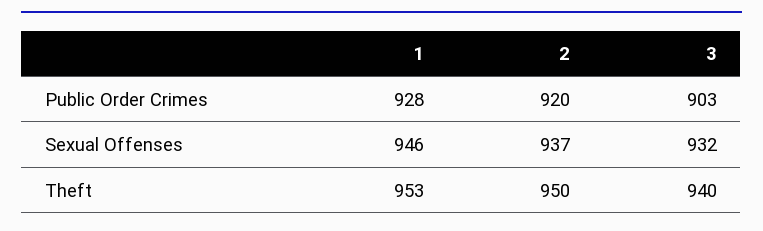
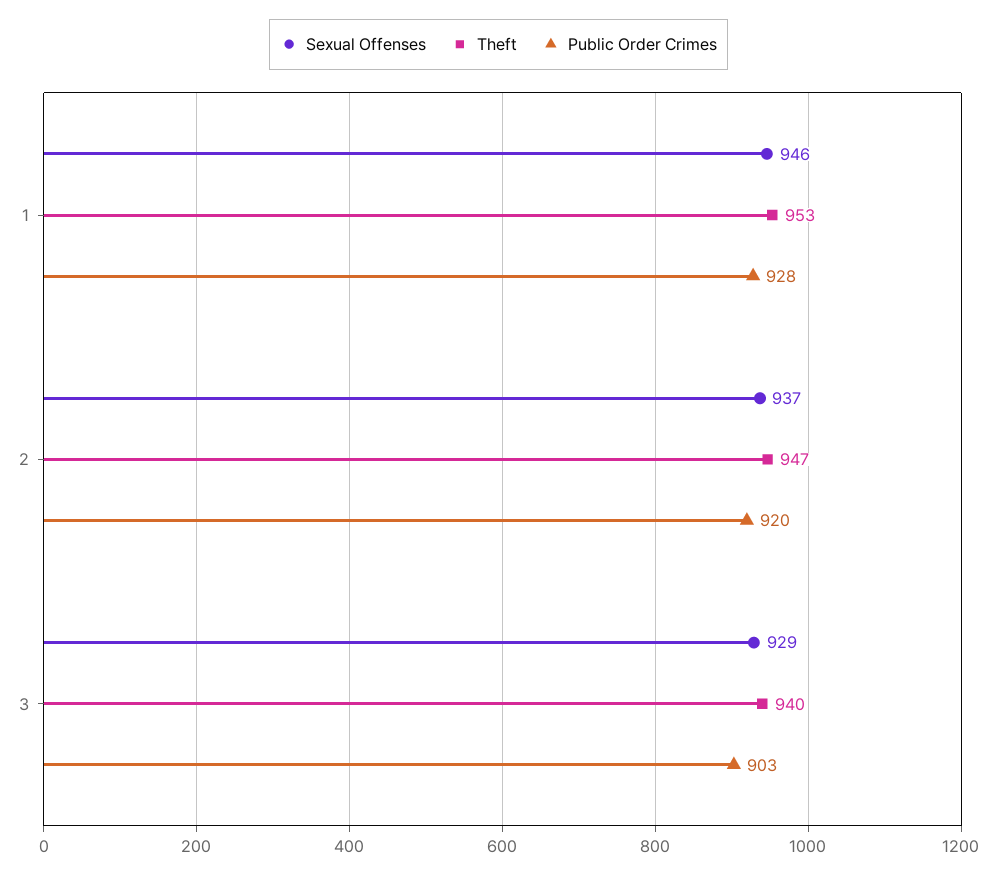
Sexual Offenses, 3: 932 -> 929
Theft, 2: 950 -> 947

